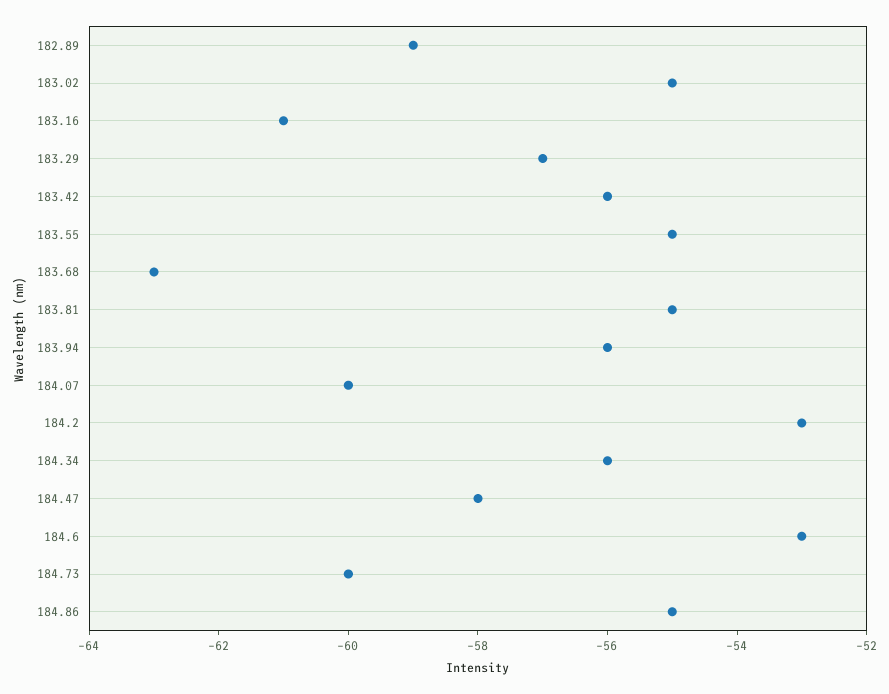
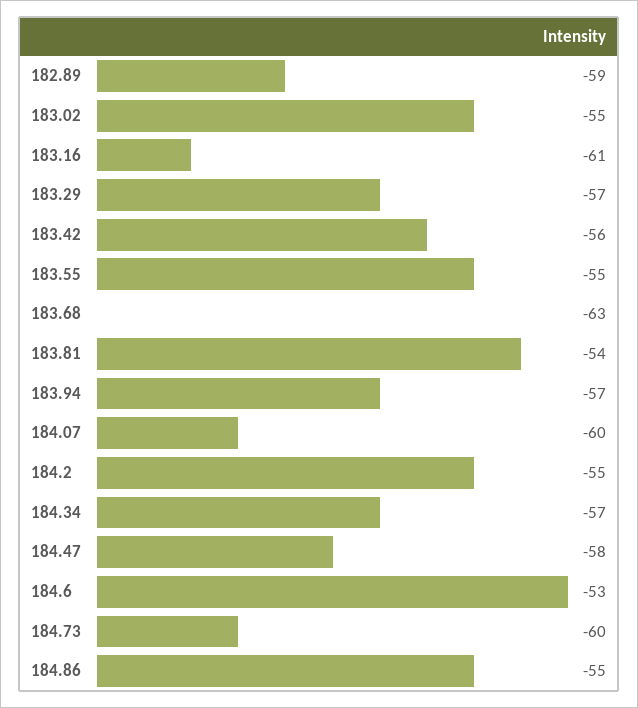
183.81: -55 -> -54
183.94: -56 -> -57
184.2: -53 -> -55
184.34: -56 -> -57

